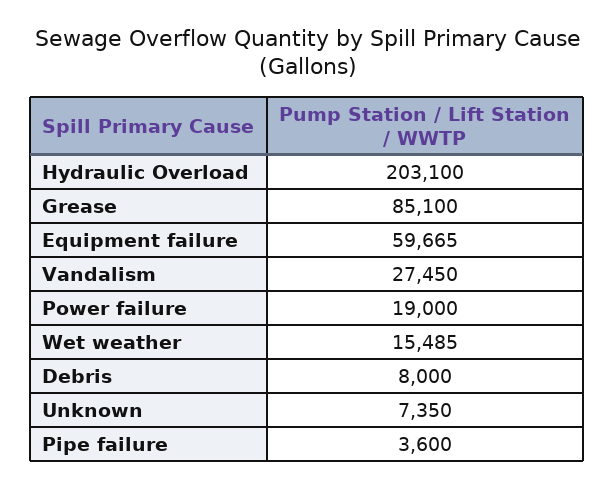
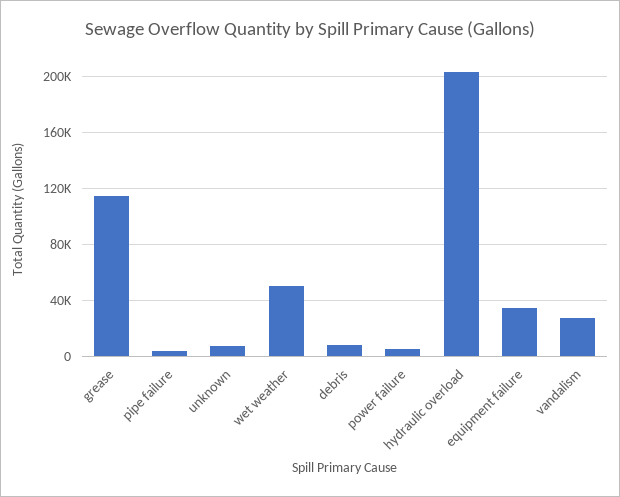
Grease: 85100 -> 115000
Equipment failure: 59665 -> 35000
Power failure: 19000 -> 5000
Wet weather: 15485 -> 50000

